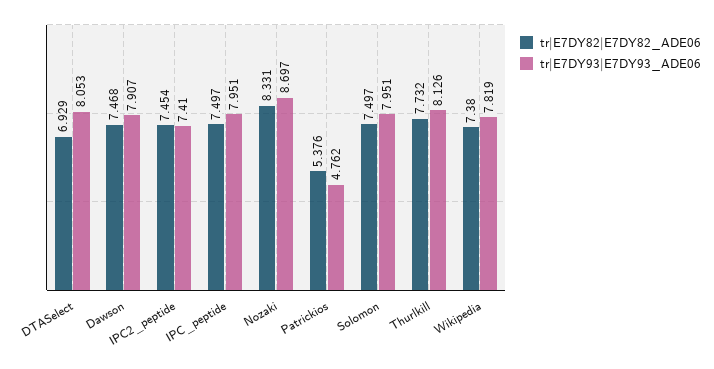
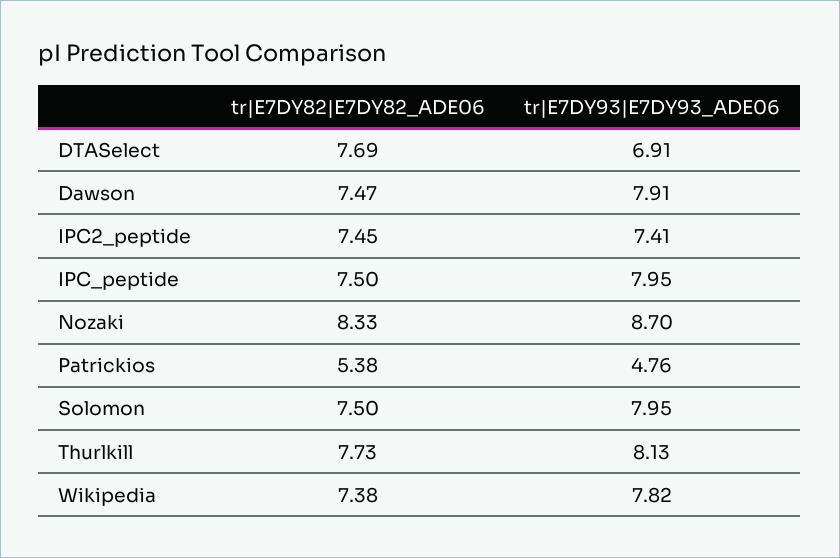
tr|E7DY82|E7DY82_ADE06, DTASelect: 6.929 -> 7.69
tr|E7DY93|E7DY93_ADE06, DTASelect: 8.053 -> 6.91

